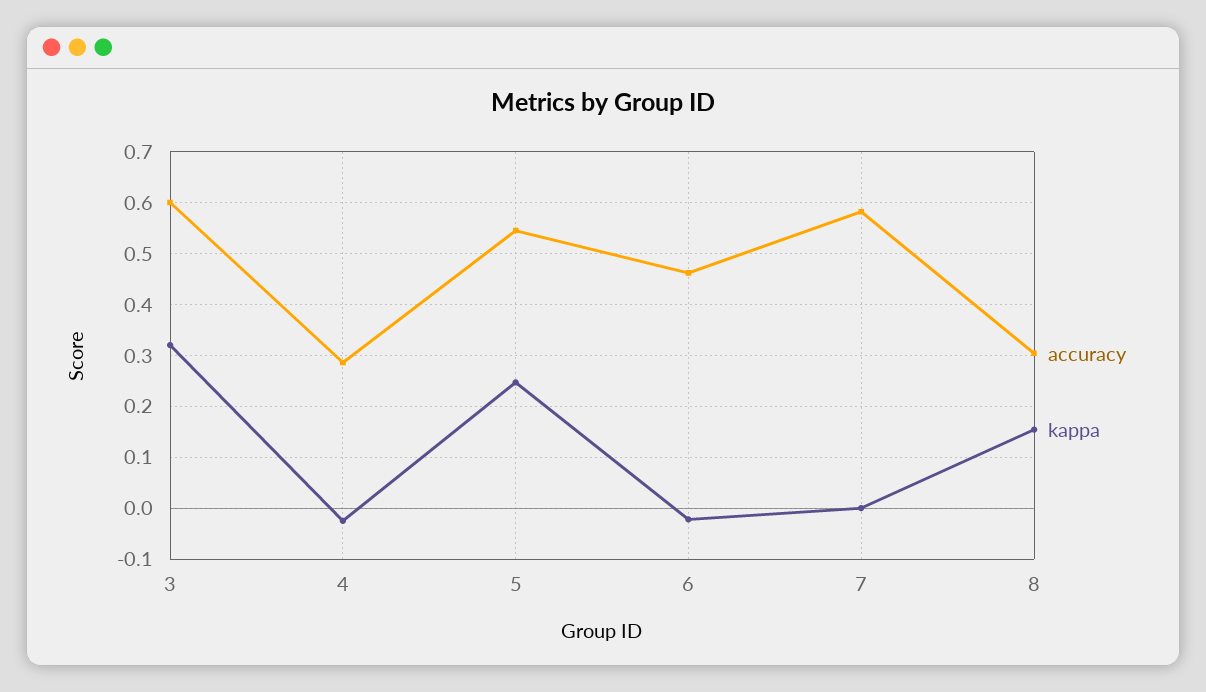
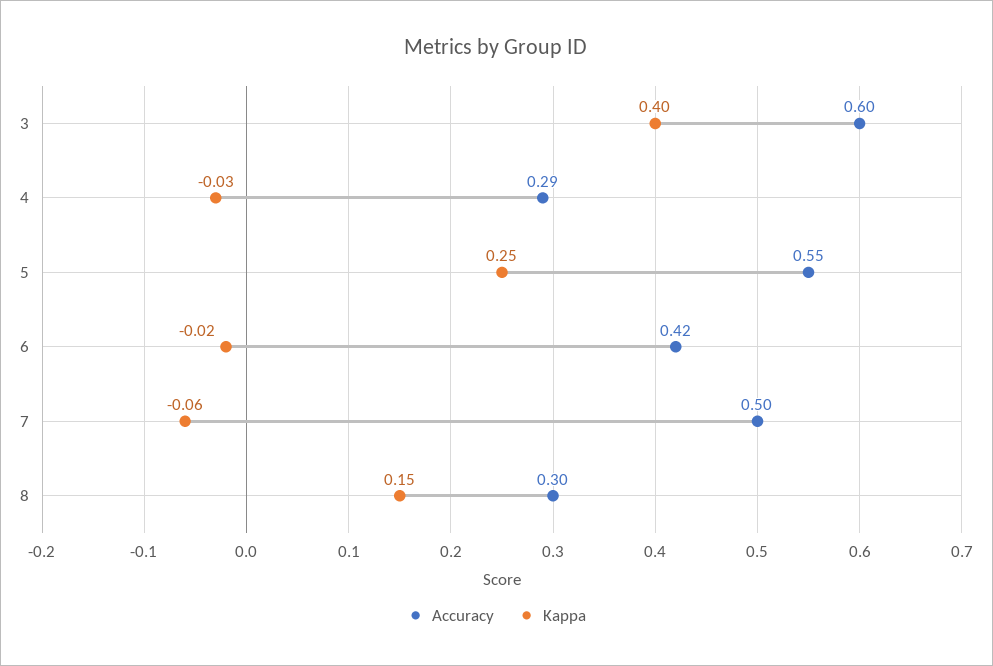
kappa, 3: 0.32 -> 0.4
accuracy, 6: 0.46 -> 0.42
accuracy, 7: 0.58 -> 0.5
kappa, 7: 0 -> -0.06

